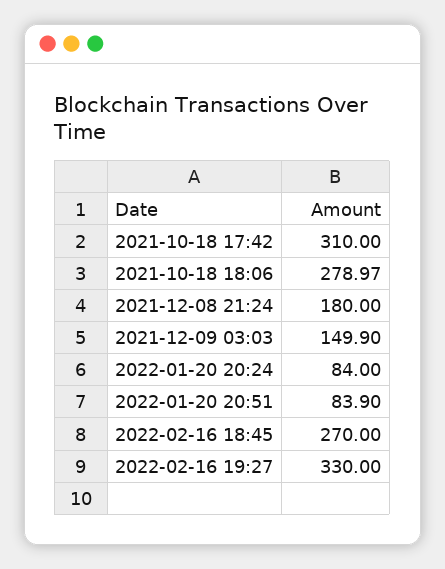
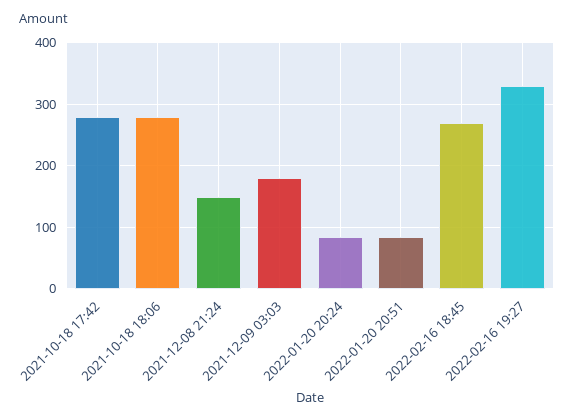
2021-10-18 17:42: 310 -> 280
2021-12-08 21:24: 180 -> 150
2021-12-09 03:03: 149.9 -> 180

